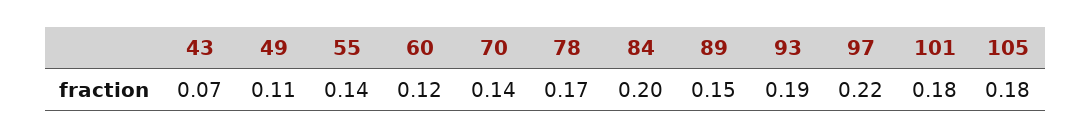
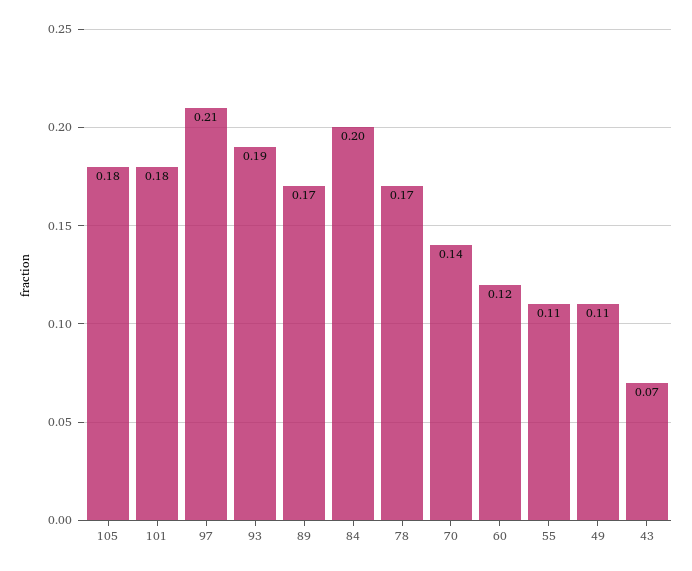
55: 0.14 -> 0.11
89: 0.15 -> 0.17
97: 0.22 -> 0.21

